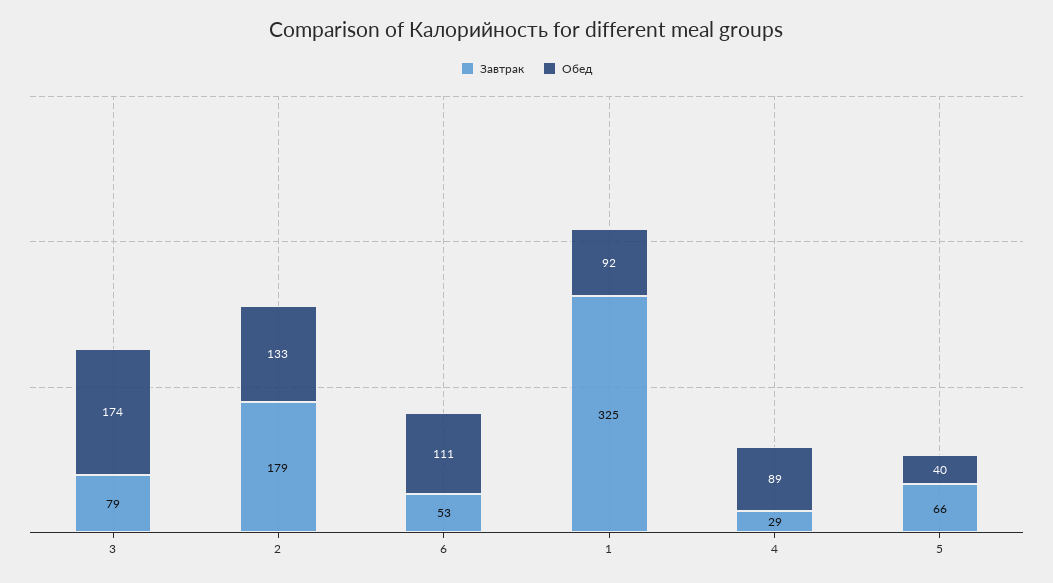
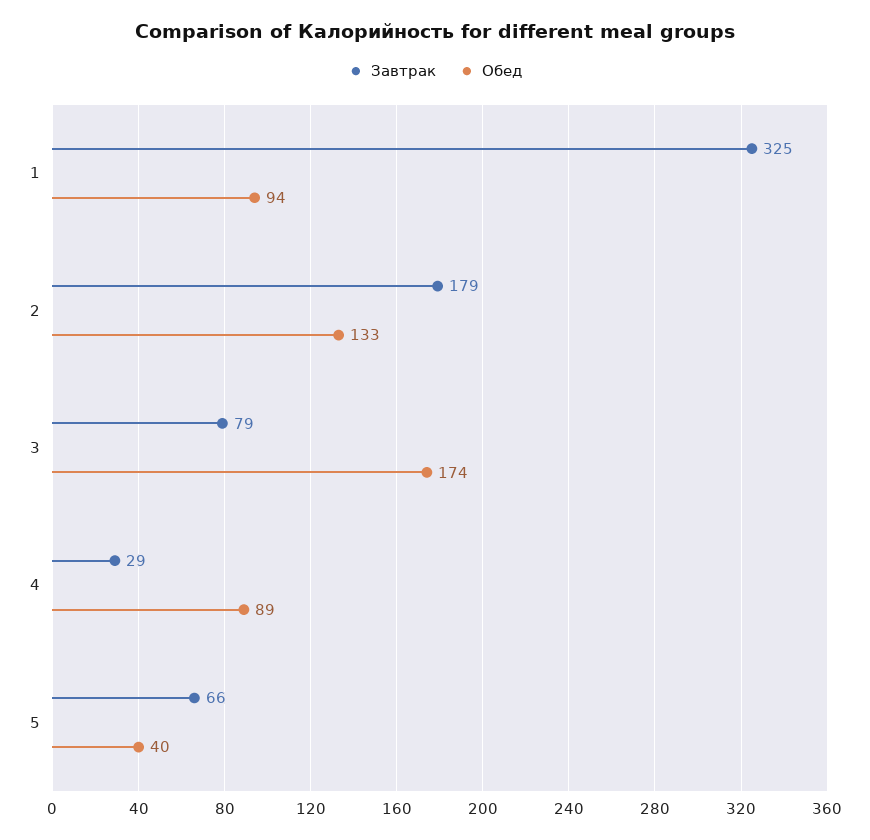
Завтрак, 6: 53 -> none
Обед, 6: 111 -> none
Обед, 1: 92 -> 94

